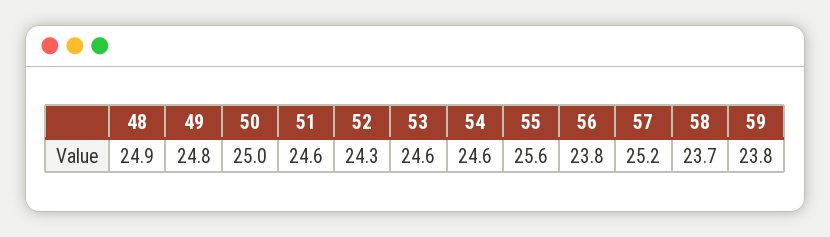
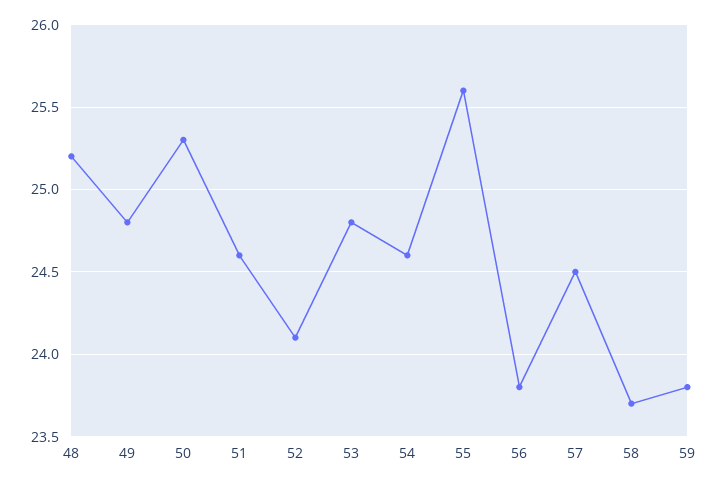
48: 24.9 -> 25.2
50: 25 -> 25.3
52: 24.3 -> 24.1
53: 24.6 -> 24.8
57: 25.2 -> 24.5

